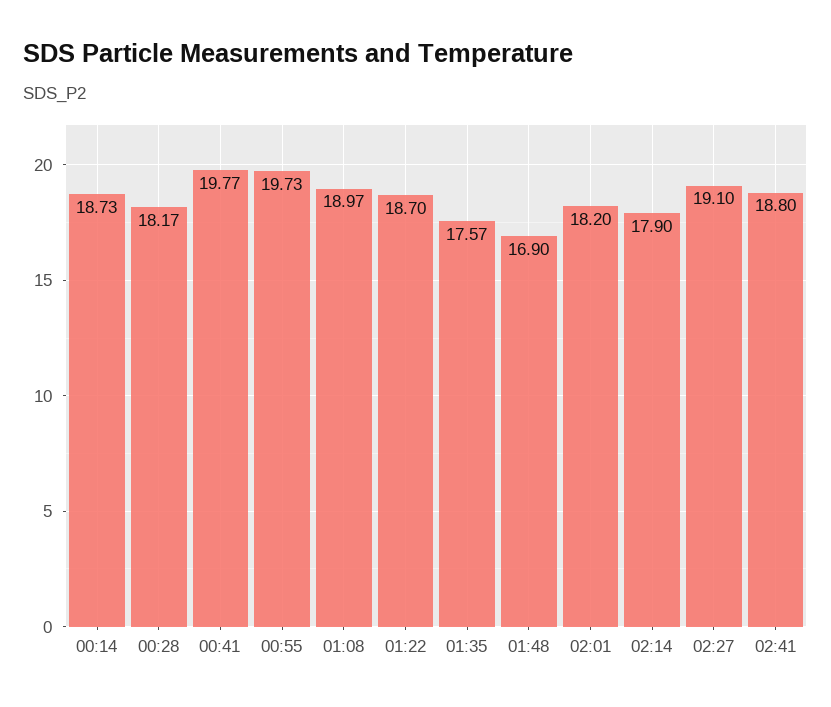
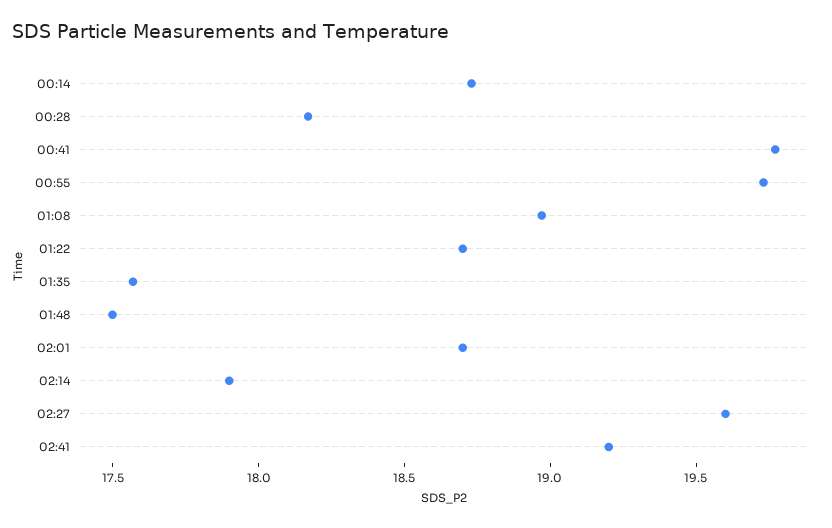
01:48: 16.9 -> 17.5
02:01: 18.2 -> 18.7
02:27: 19.1 -> 19.6
02:41: 18.8 -> 19.2

